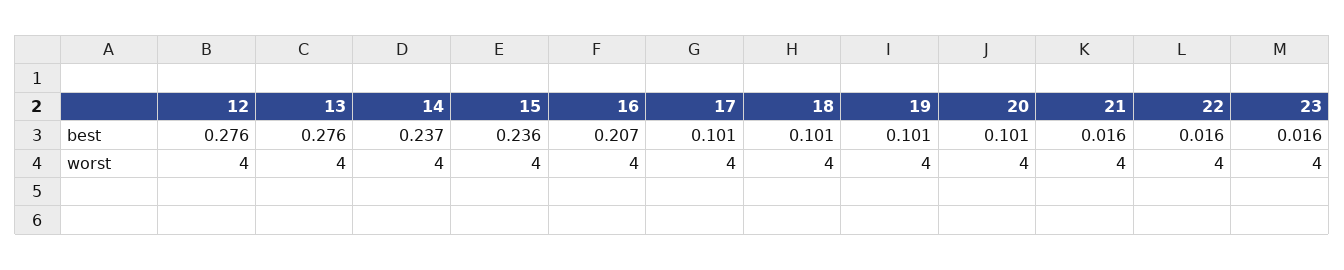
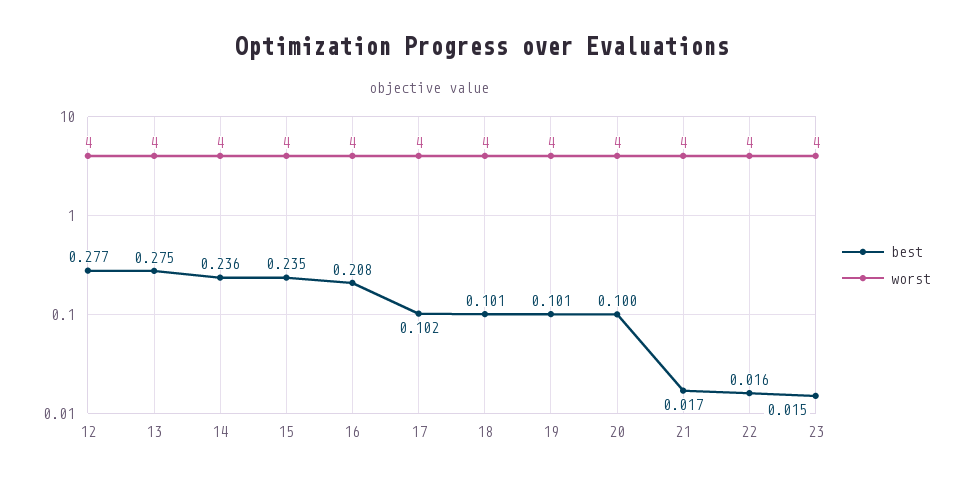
best, 12: 0.276 -> 0.277
best, 13: 0.276 -> 0.275
best, 14: 0.237 -> 0.236
best, 15: 0.236 -> 0.235
best, 16: 0.207 -> 0.208
best, 17: 0.101 -> 0.102
best, 20: 0.101 -> 0.1
best, 21: 0.016 -> 0.017
best, 23: 0.016 -> 0.015

